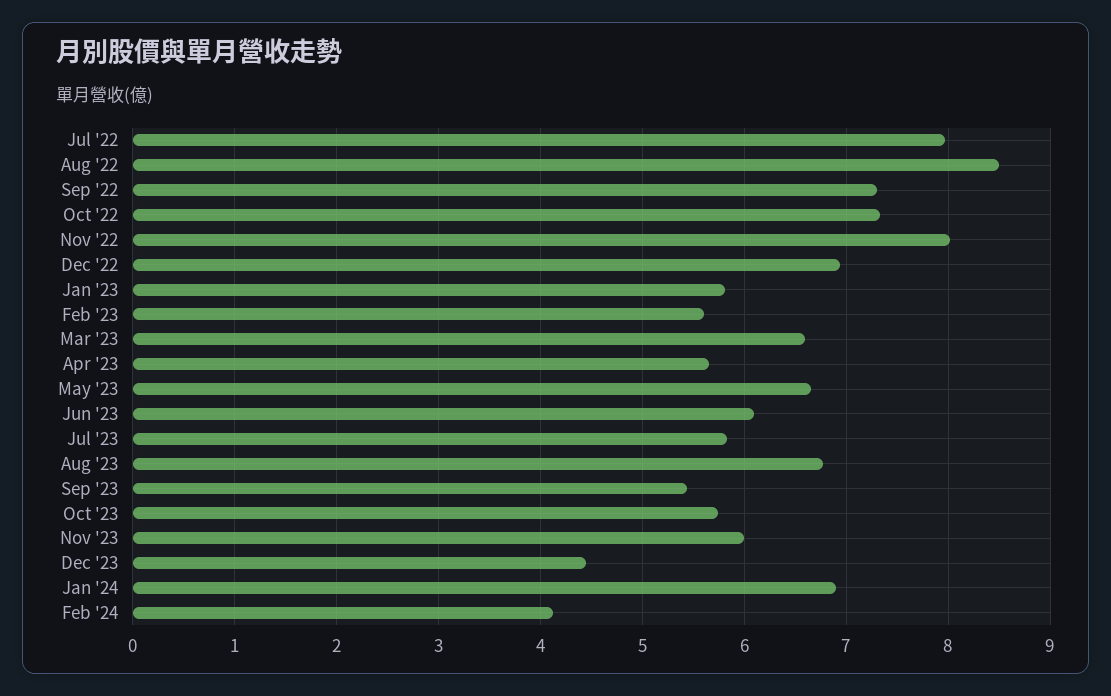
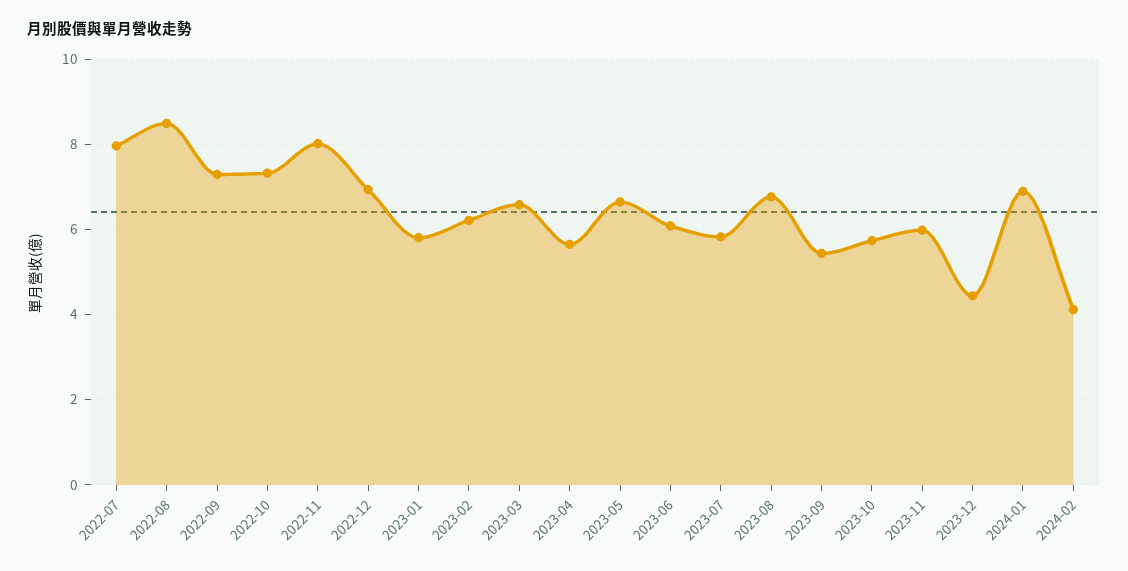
Feb '23: 5.6 -> 6.2

